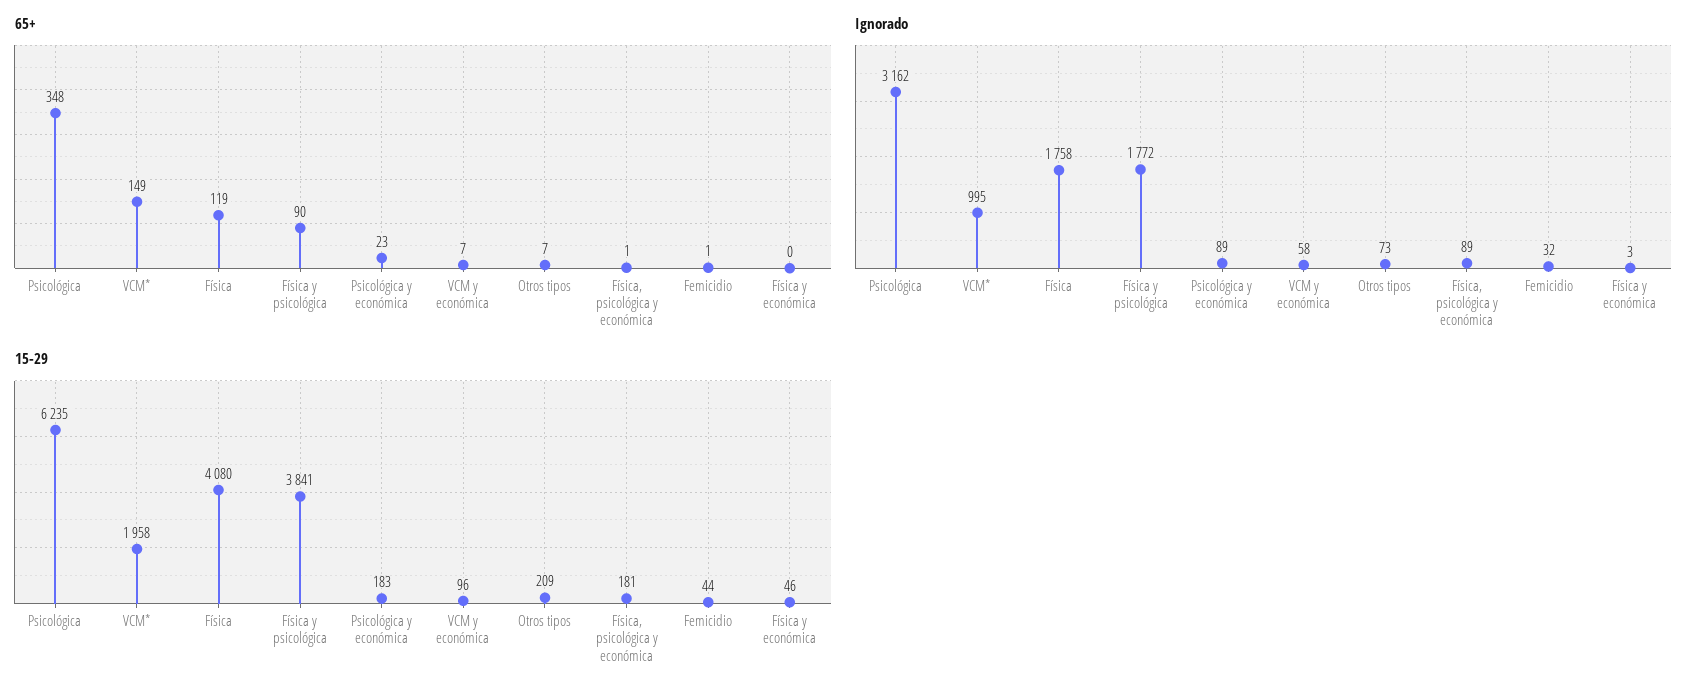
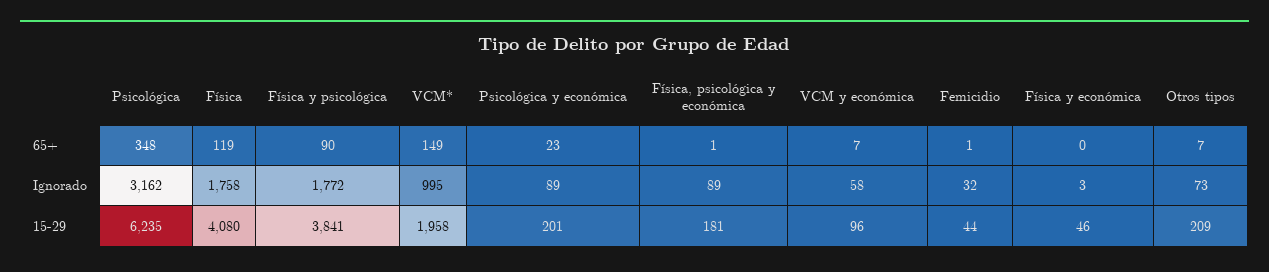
15-29, Psicológica y económica: 183 -> 201

